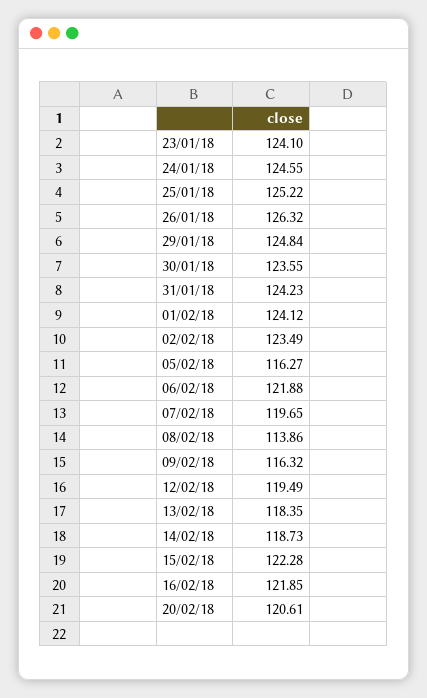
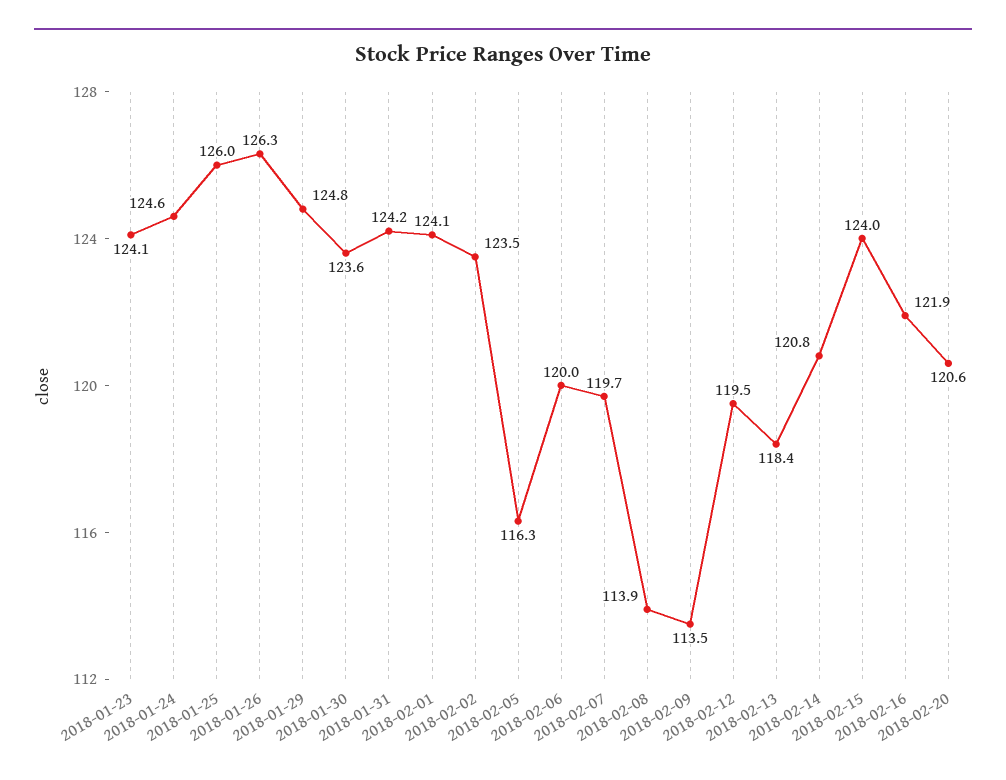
25/01/18: 125.22 -> 126
06/02/18: 121.88 -> 120
09/02/18: 116.32 -> 113.5
14/02/18: 118.73 -> 120.8
15/02/18: 122.28 -> 124

